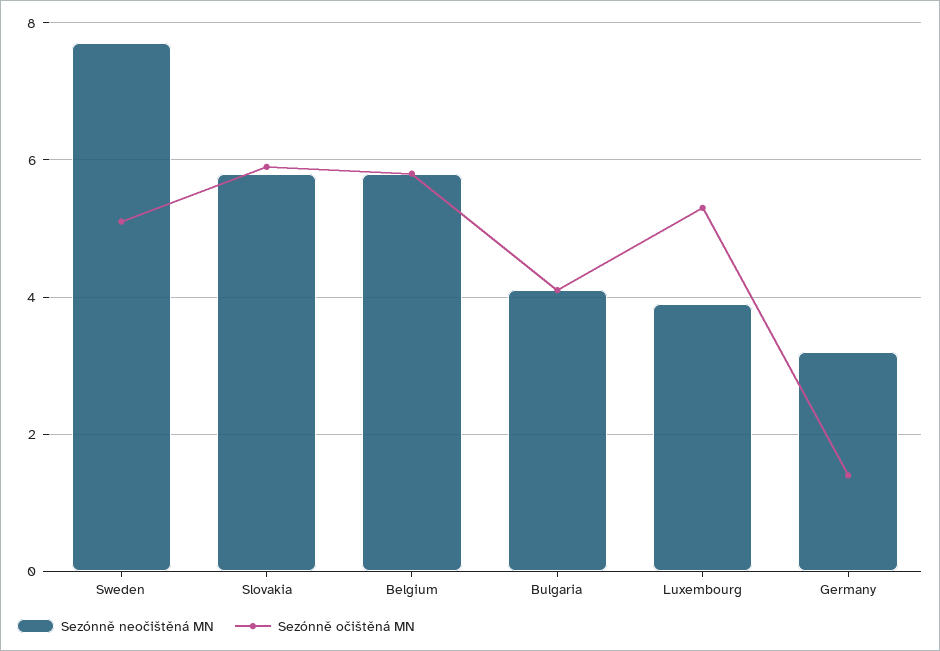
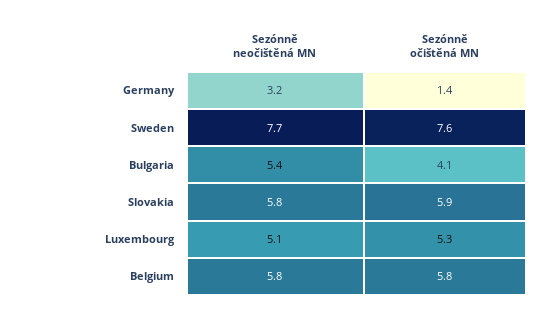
Sezónně očištěná MN, Sweden: 5 -> 7.6
Sezónně neočištěná MN, Bulgaria: 4 -> 5.4
Sezónně neočištěná MN, Luxembourg: 4 -> 5.1

